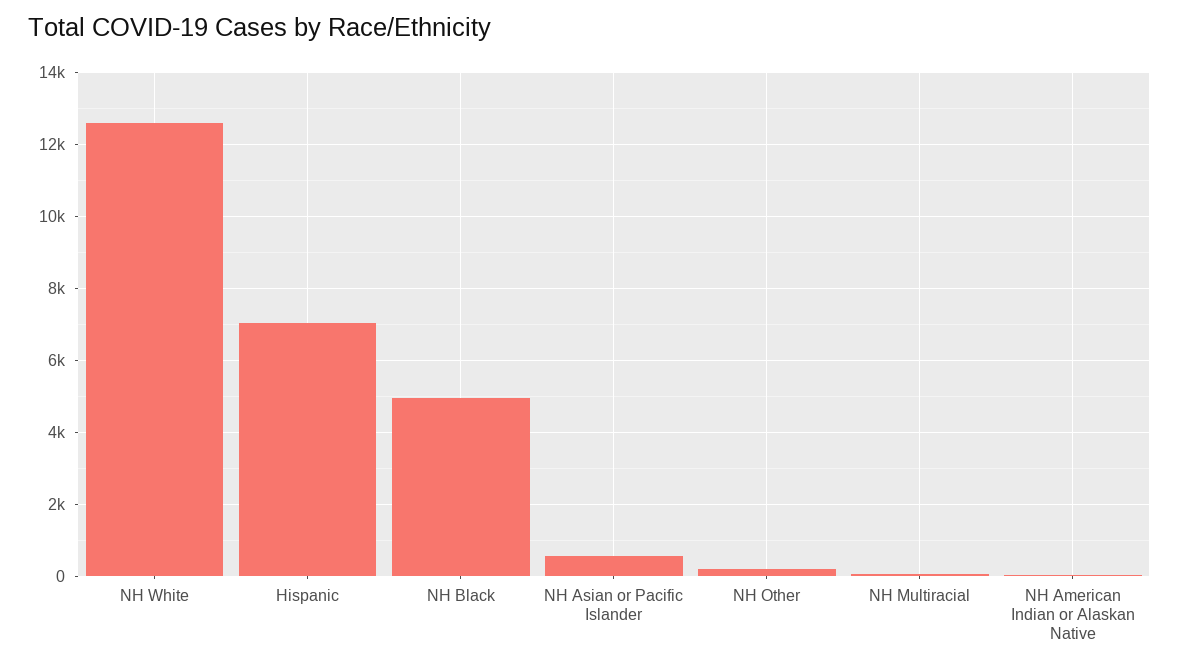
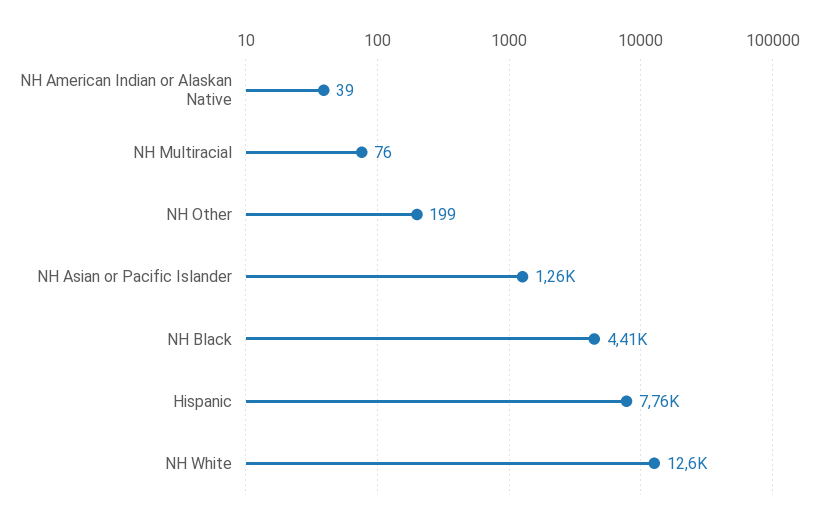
Hispanic: 7000 -> 7760
NH Black: 5000 -> 4410
NH Asian or Pacific Islander: 600 -> 1260

